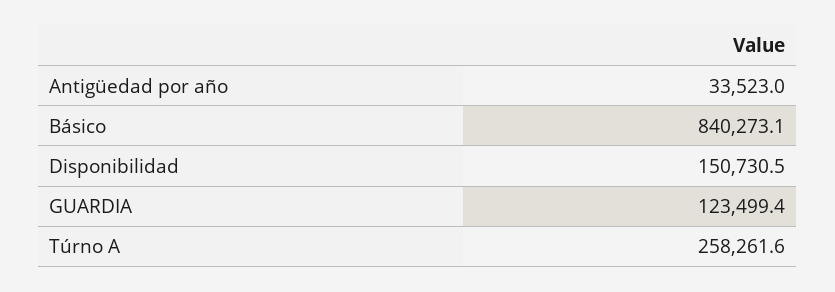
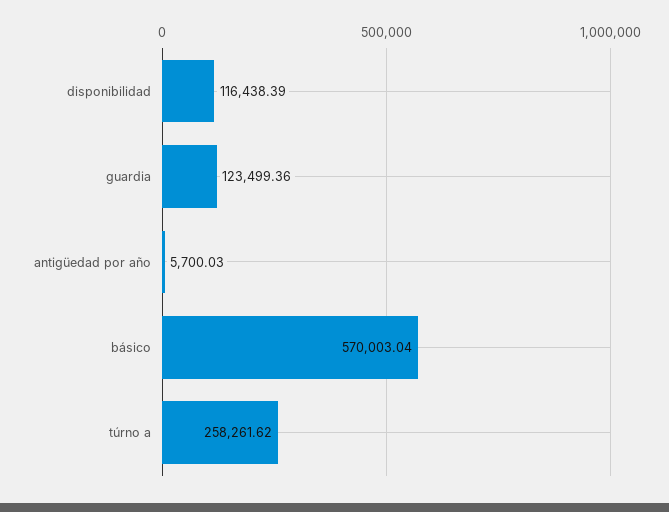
Antigüedad por año: 33523 -> 5700.03
Básico: 840273.1 -> 570003.04
Disponibilidad: 150730.5 -> 116438.39

